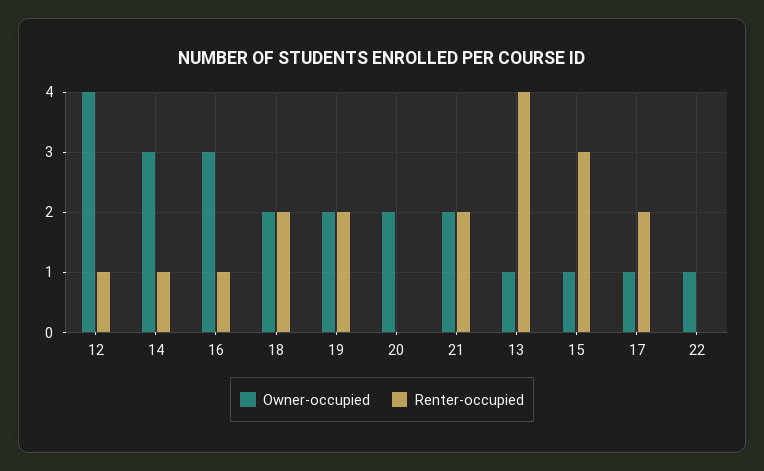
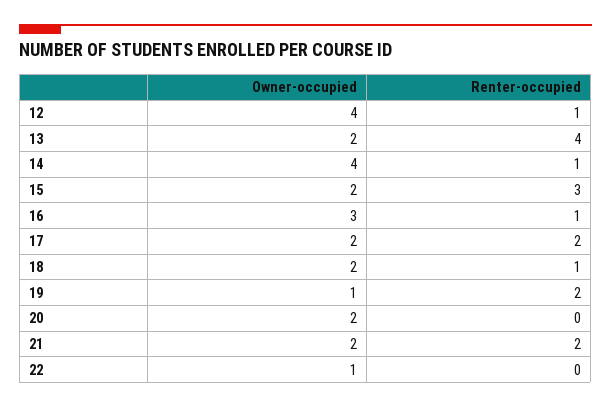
Owner-occupied, 14: 3 -> 4
Renter-occupied, 18: 2 -> 1
Owner-occupied, 19: 2 -> 1
Owner-occupied, 13: 1 -> 2
Owner-occupied, 15: 1 -> 2
Owner-occupied, 17: 1 -> 2

